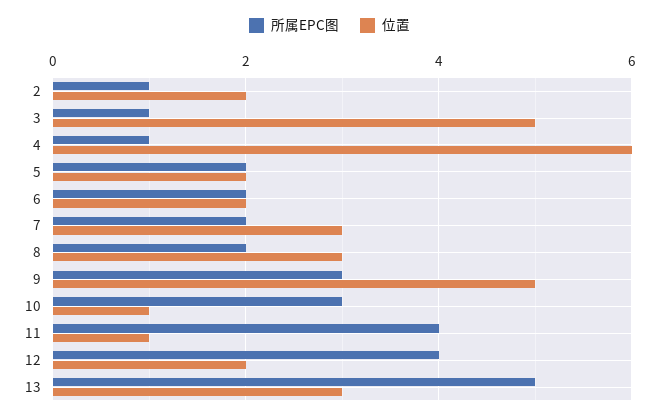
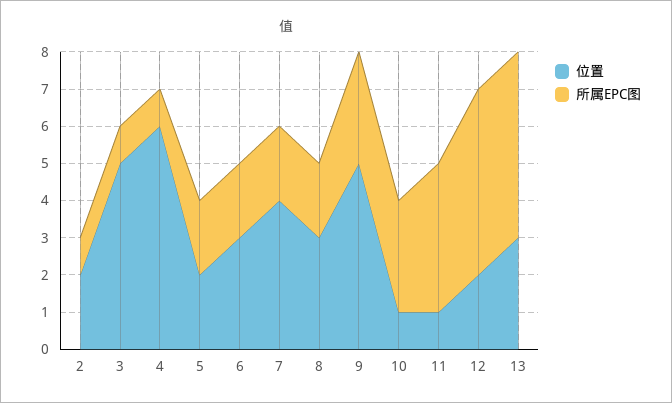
位置, 6: 2 -> 3
位置, 7: 3 -> 4
所属EPC图, 12: 4 -> 5

